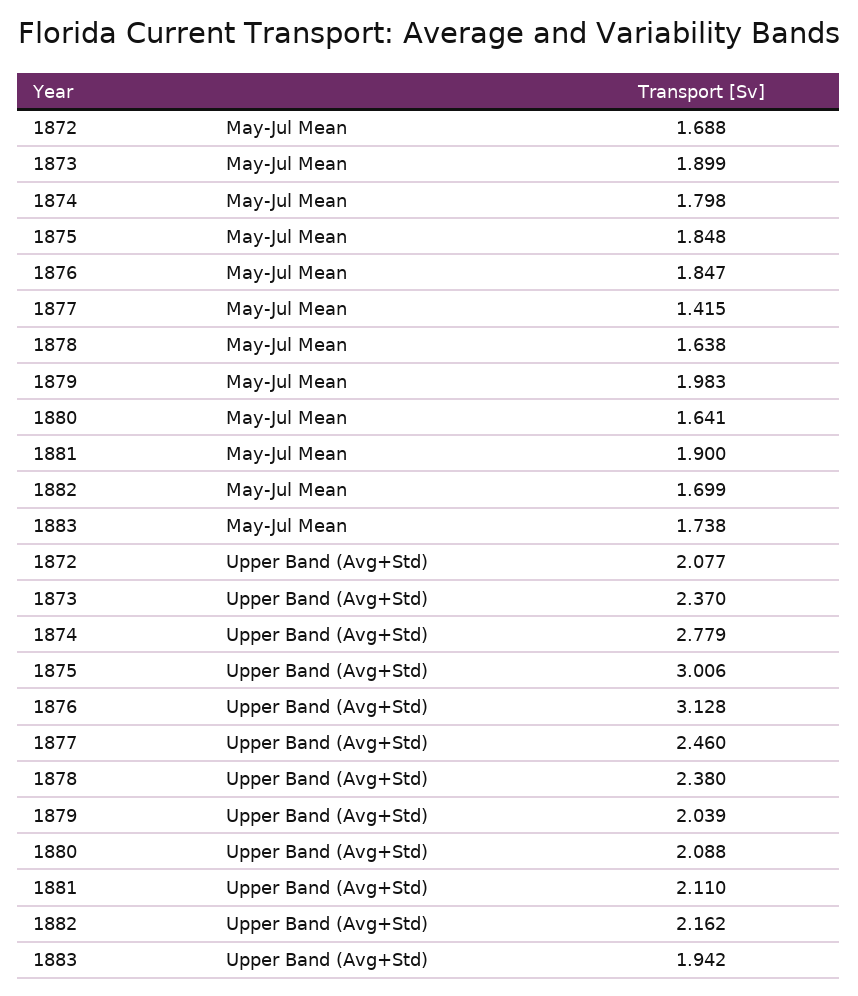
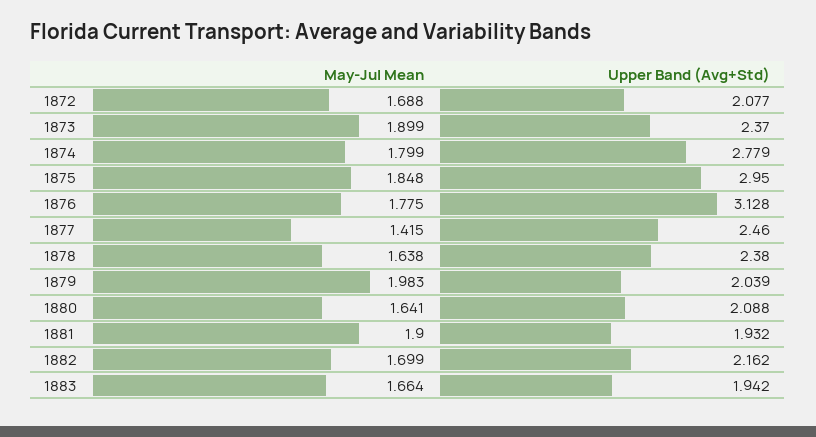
1874, May-Jul Mean: 1.798 -> 1.799
1876, May-Jul Mean: 1.847 -> 1.775
1883, May-Jul Mean: 1.738 -> 1.664
1875, Upper Band (Avg+Std): 3.006 -> 2.95
1881, Upper Band (Avg+Std): 2.11 -> 1.932

